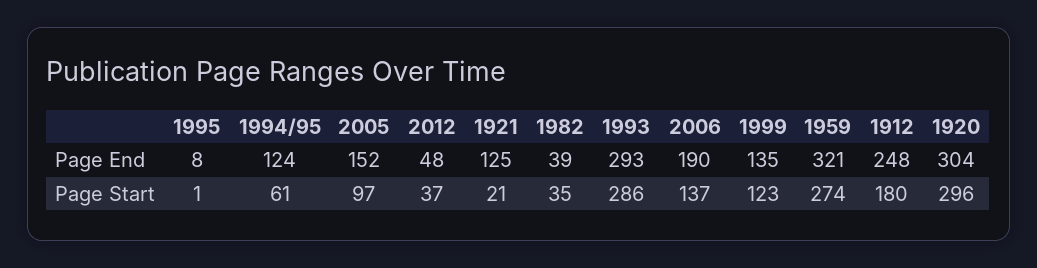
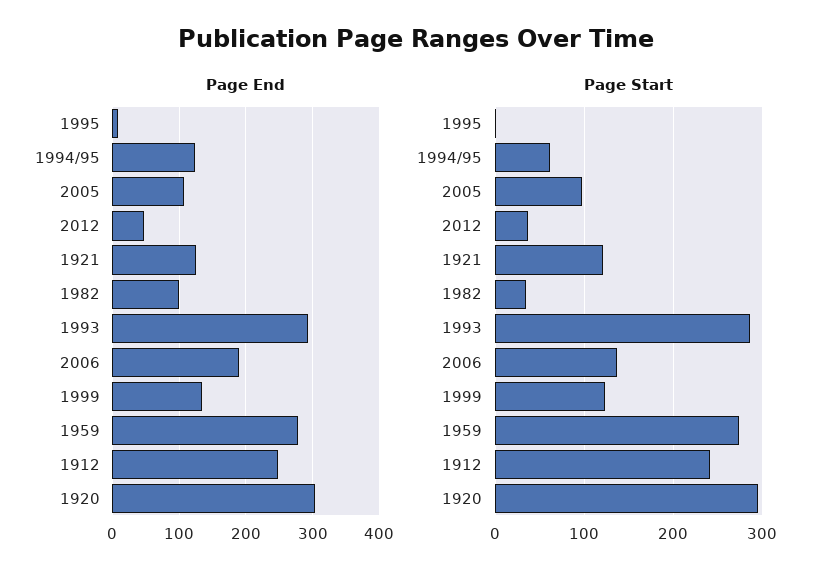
Page End, 2005: 152 -> 110
Page End, 1982: 39 -> 100
Page End, 1959: 321 -> 280
Page Start, 1921: 21 -> 120
Page Start, 1912: 180 -> 240

